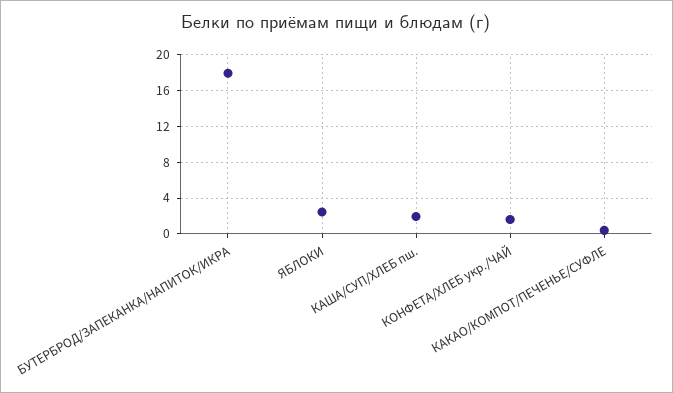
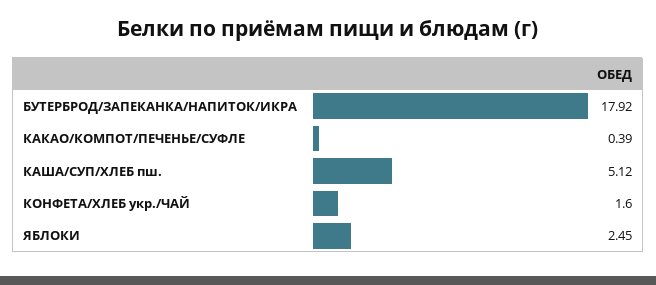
КАША/СУП/ХЛЕБ пш.: 2 -> 5.12

